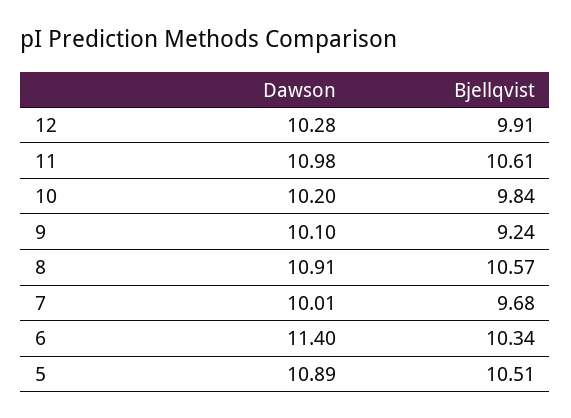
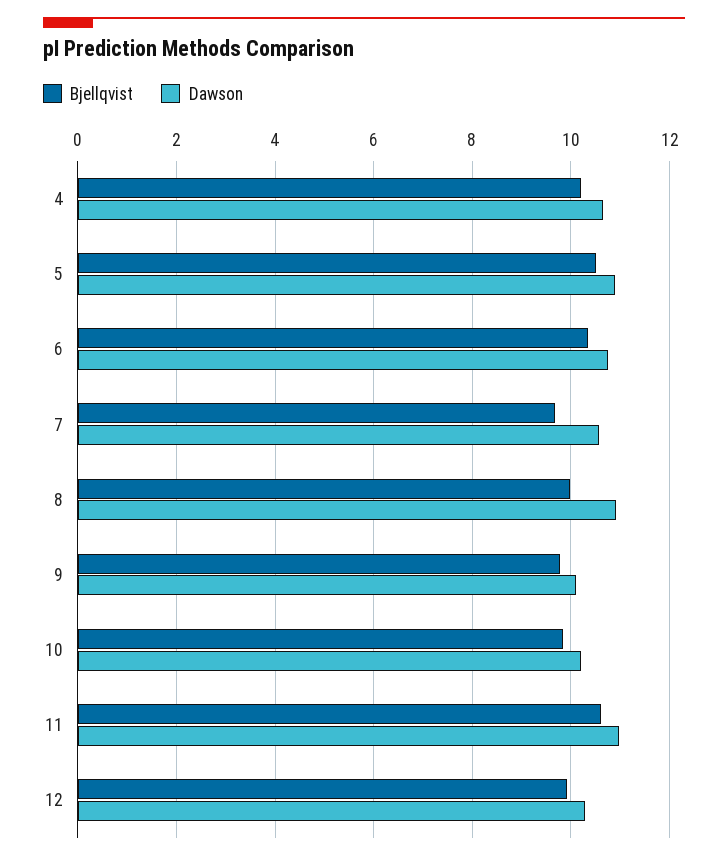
Bjellqvist, 9: 9.24 -> 9.8
Bjellqvist, 8: 10.57 -> 10
Dawson, 7: 10.01 -> 10.6
Dawson, 6: 11.4 -> 10.8
Bjellqvist, 4: none -> 10.2
Dawson, 4: none -> 10.6

